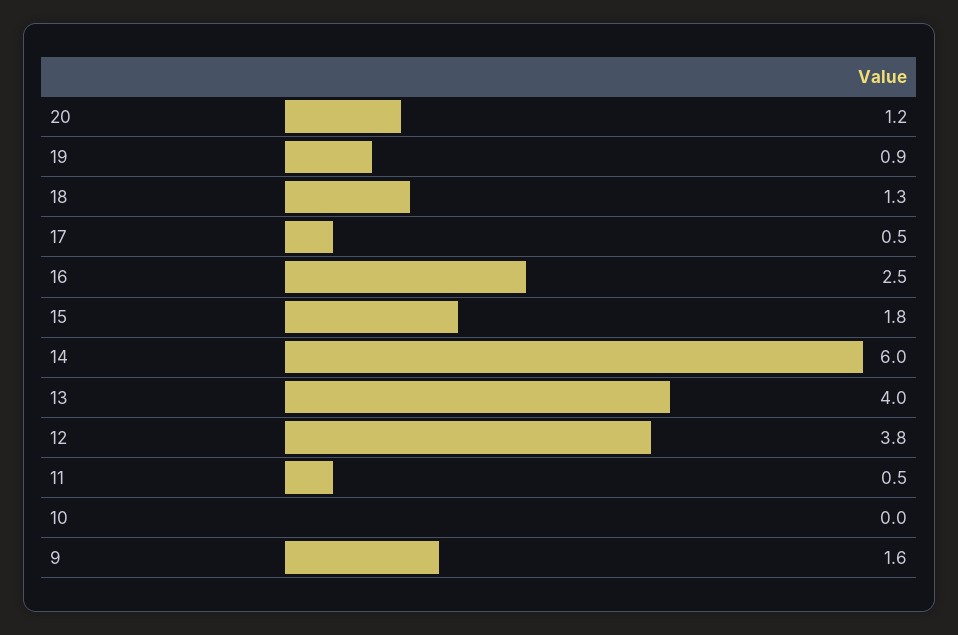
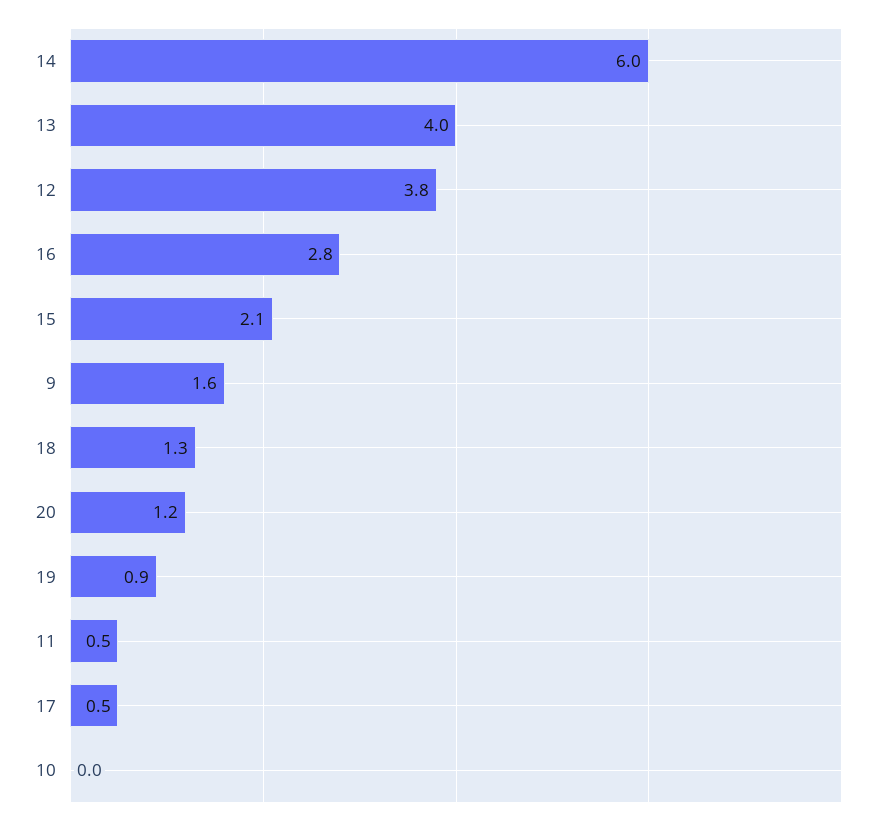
16: 2.5 -> 2.8
15: 1.8 -> 2.1

